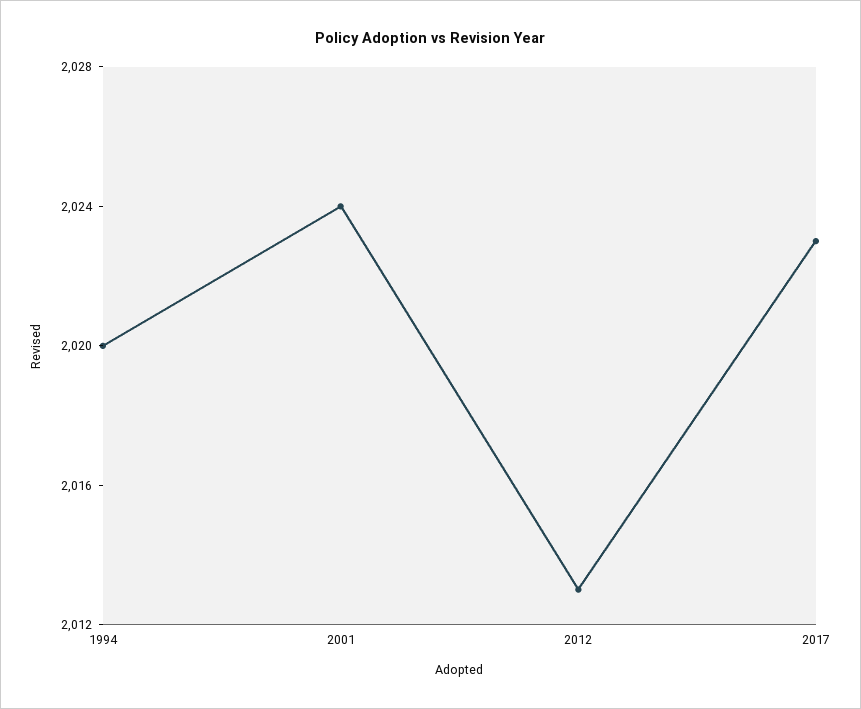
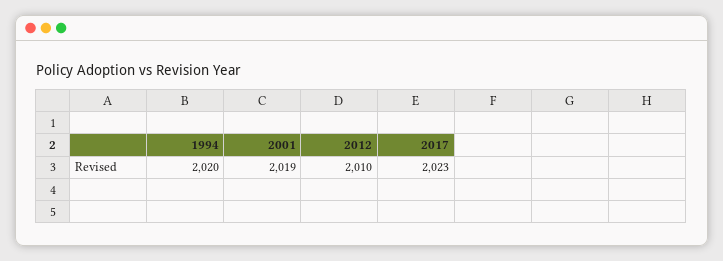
2001: 2024 -> 2019
2012: 2013 -> 2010

